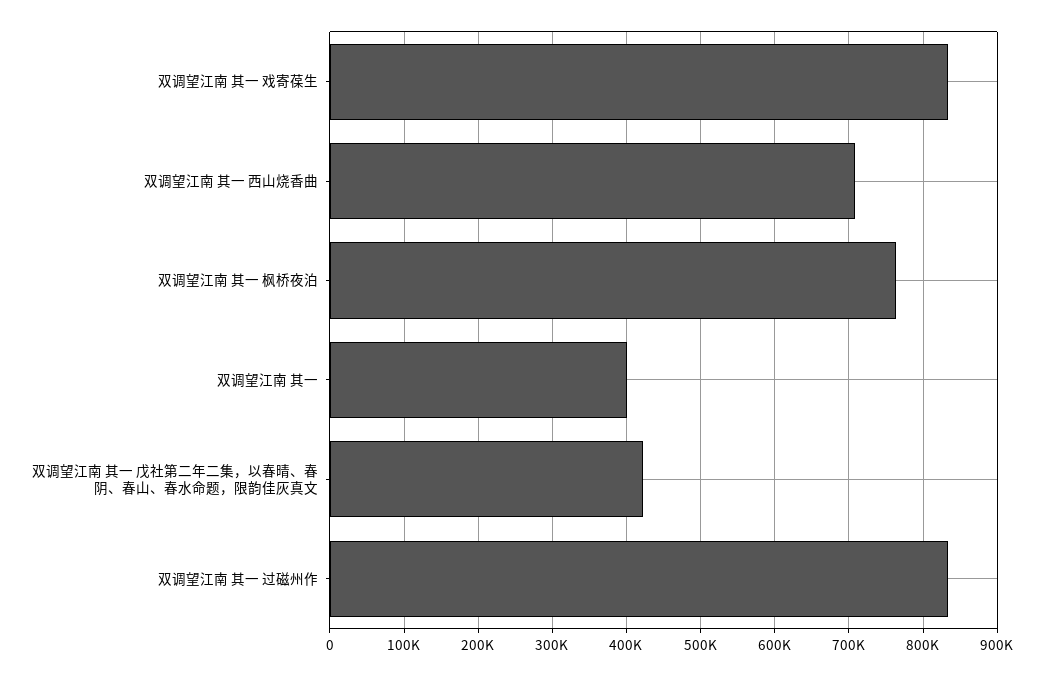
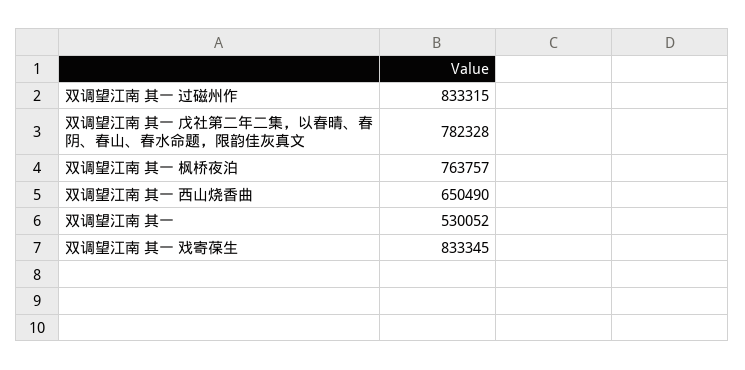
双调望江南 其一 西山烧香曲: 710000 -> 650490
双调望江南 其一: 400000 -> 530052
双调望江南 其一 戊社第二年二集，以春晴、春阴、春山、春水命题，限韵佳灰真文: 420000 -> 782328

